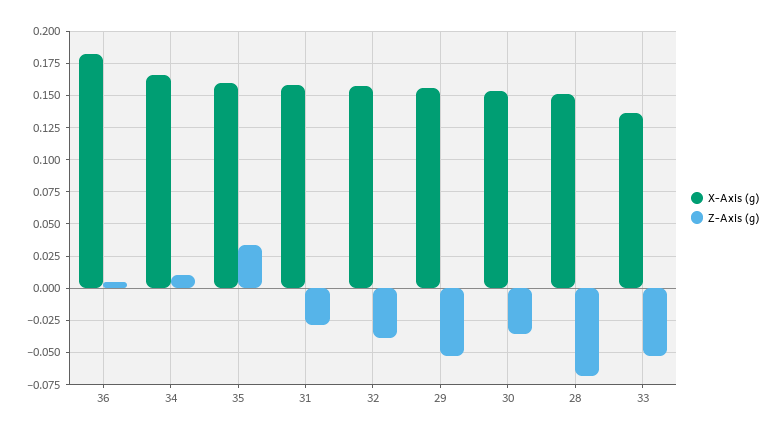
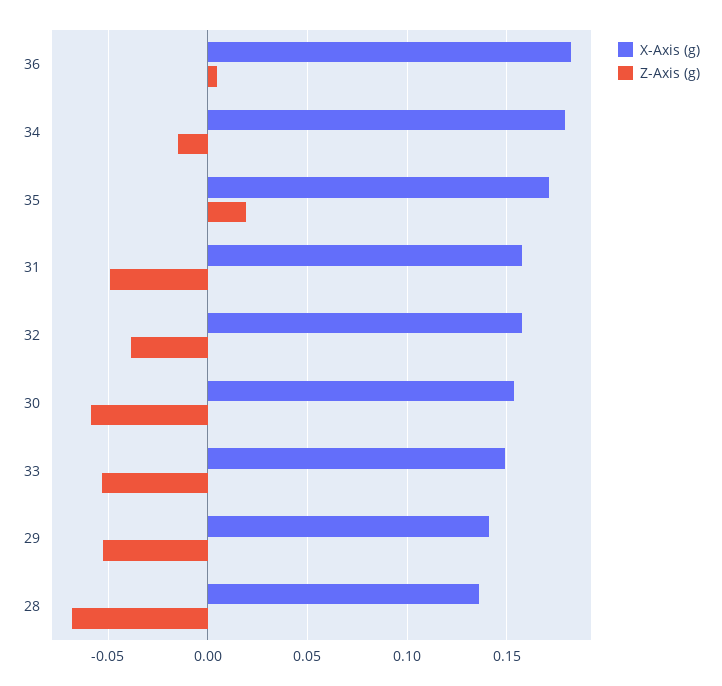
X-Axis (g), 34: 0.165 -> 0.18
Z-Axis (g), 34: 0.01 -> -0.015
X-Axis (g), 35: 0.16 -> 0.17
Z-Axis (g), 35: 0.035 -> 0.02
Z-Axis (g), 31: -0.03 -> -0.05
X-Axis (g), 29: 0.155 -> 0.14
Z-Axis (g), 30: -0.035 -> -0.06
X-Axis (g), 28: 0.15 -> 0.135
X-Axis (g), 33: 0.135 -> 0.15

